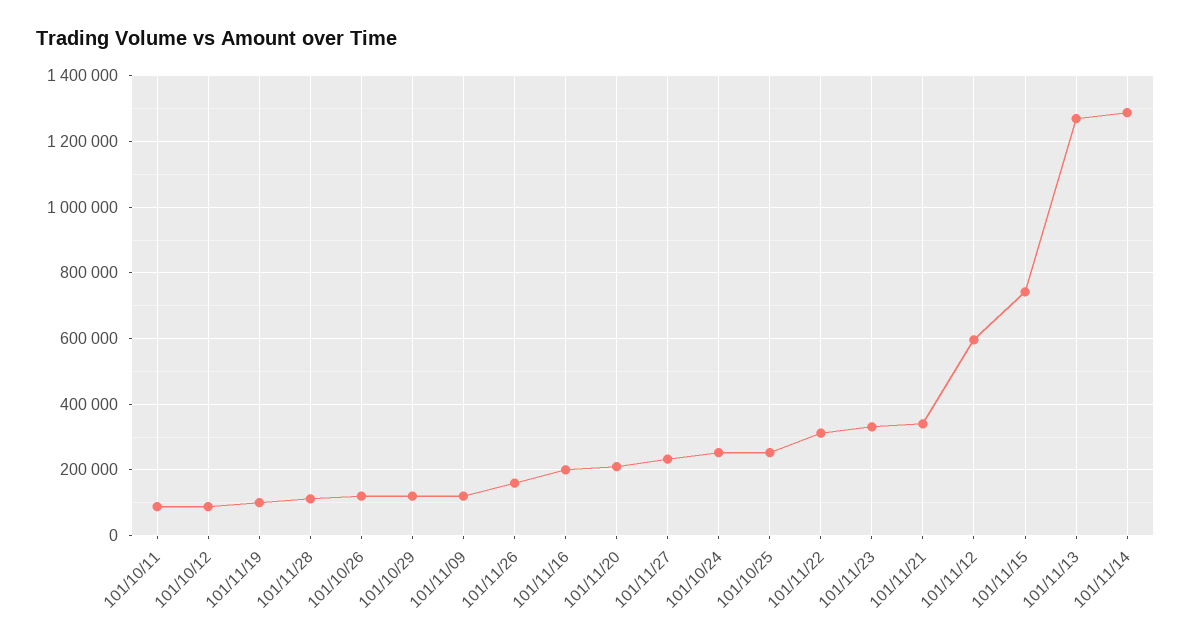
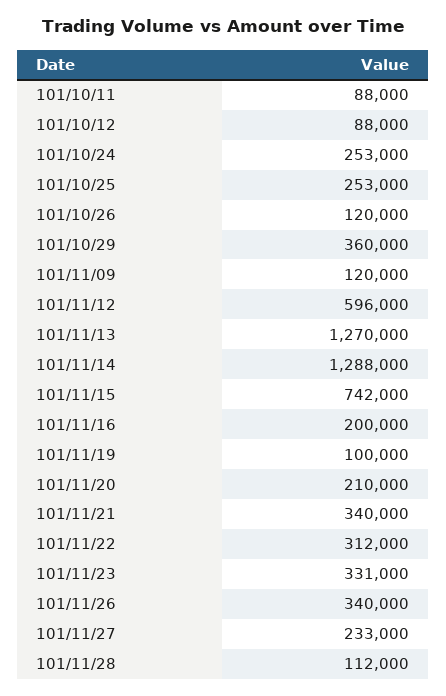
101/10/29: 120000 -> 360000
101/11/26: 160000 -> 340000

